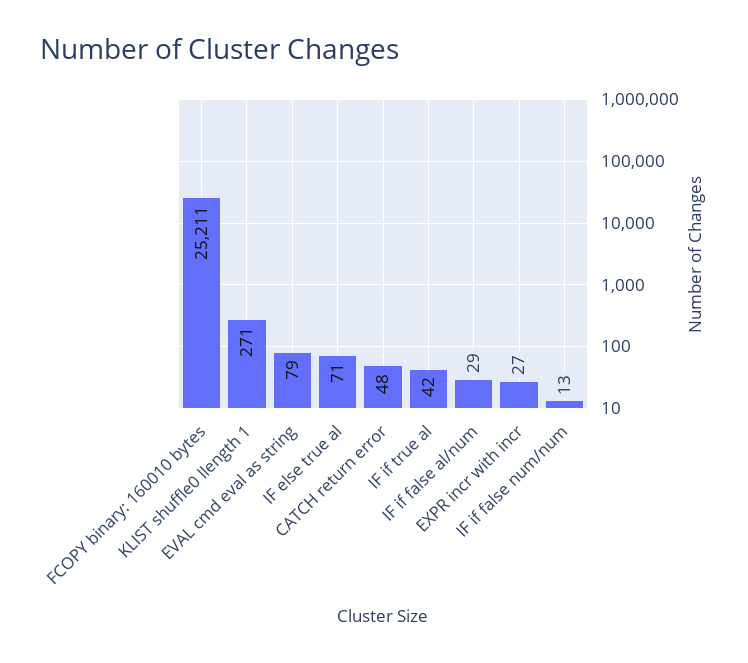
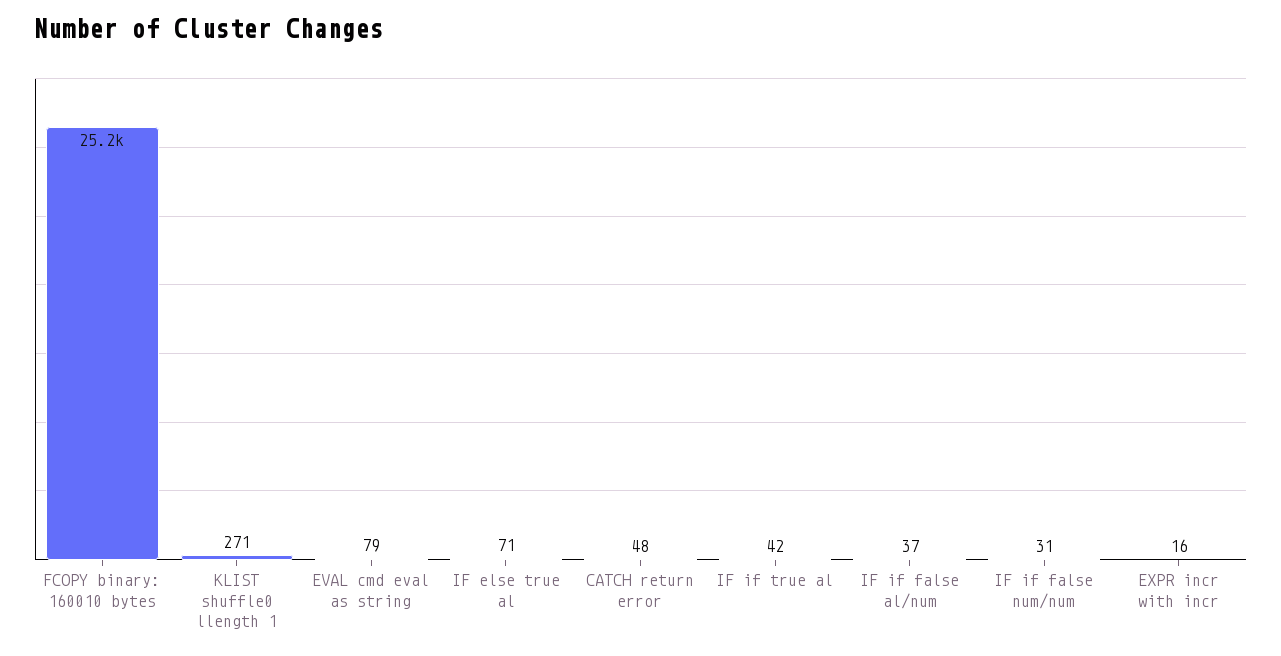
IF if false al/num: 29 -> 37
EXPR incr with incr: 27 -> 16
IF if false num/num: 13 -> 31

